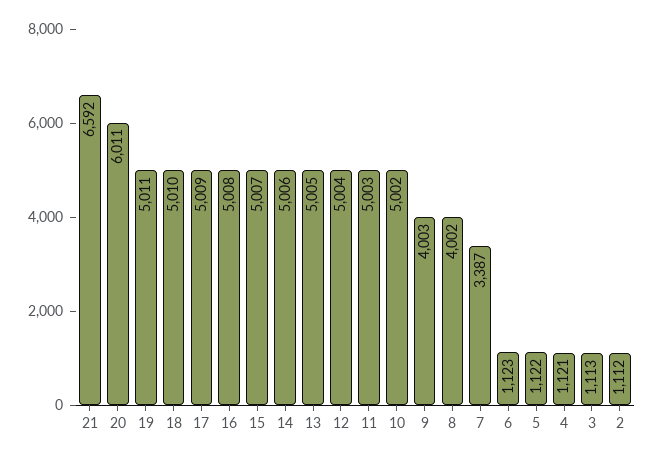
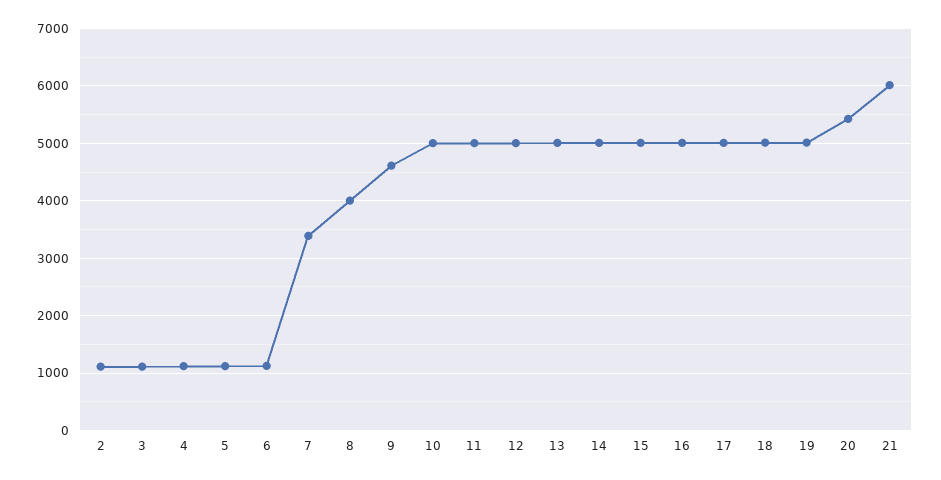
21: 6592 -> 6000
20: 6011 -> 5400
9: 4003 -> 4600

